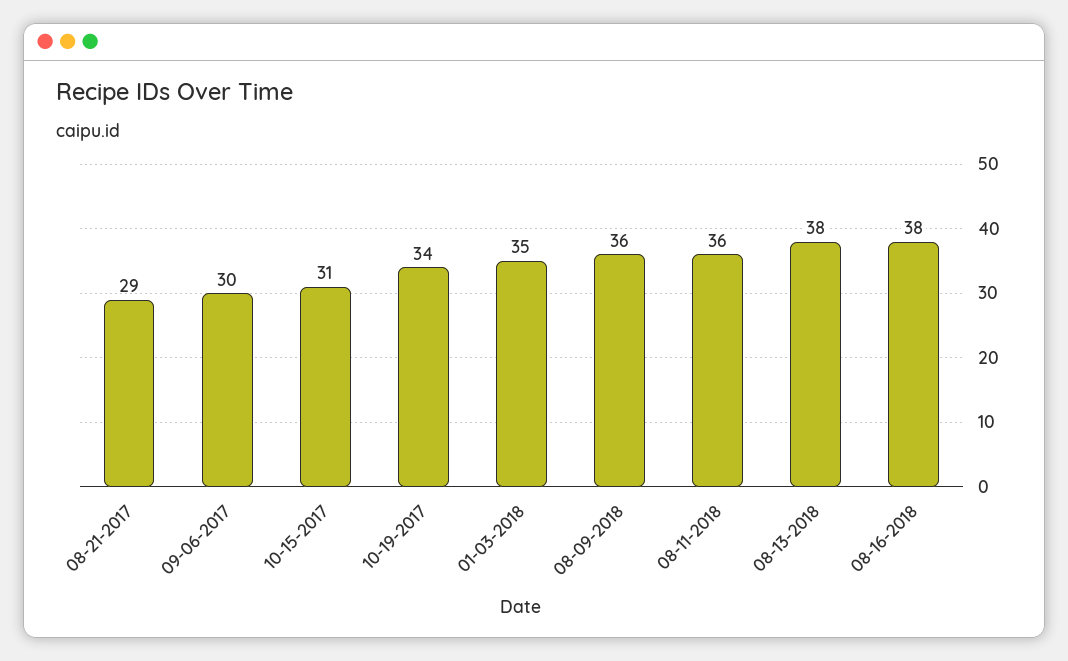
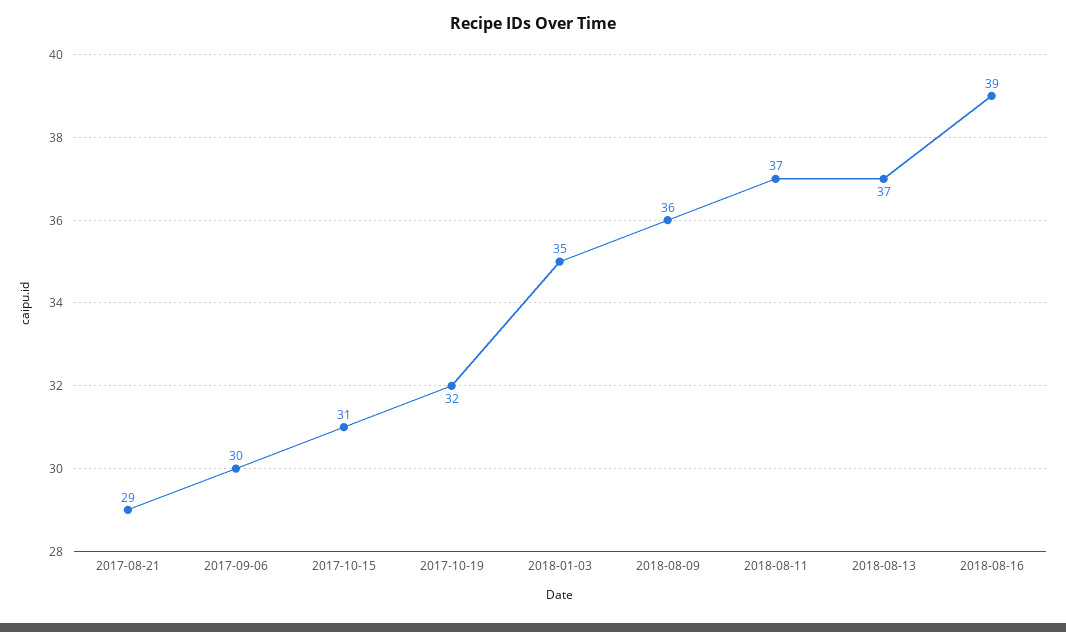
10-19-2017: 34 -> 32
08-11-2018: 36 -> 37
08-13-2018: 38 -> 37
08-16-2018: 38 -> 39

